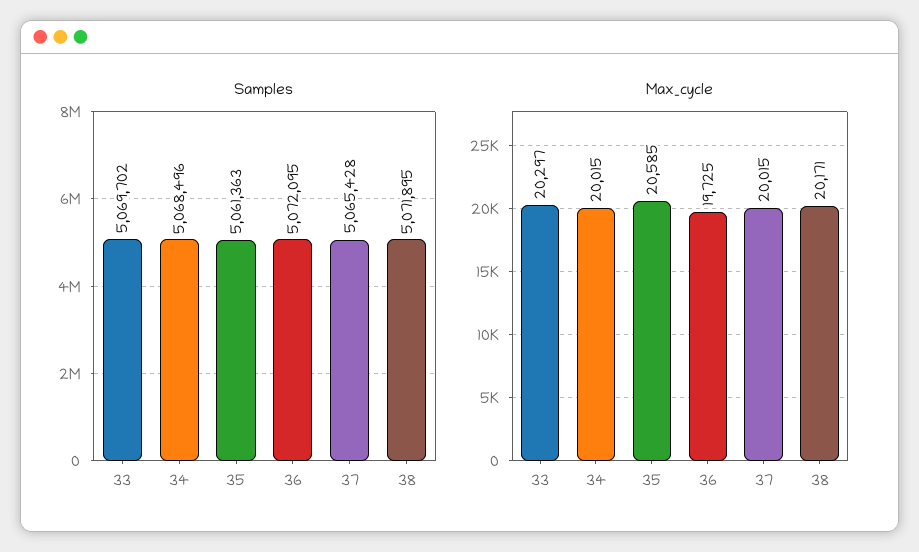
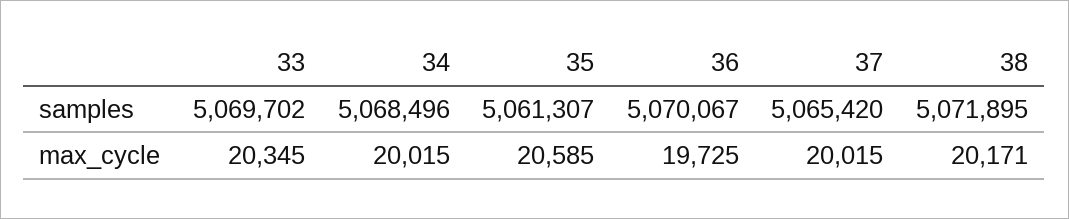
Samples, 35: 5061363 -> 5061307
Samples, 36: 5072095 -> 5070067
Samples, 37: 5065428 -> 5065420
Max_cycle, 33: 20297 -> 20345

